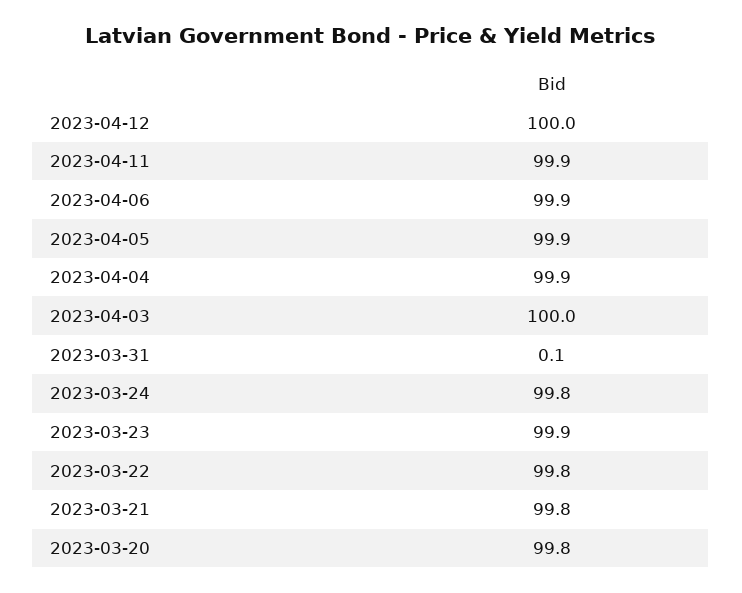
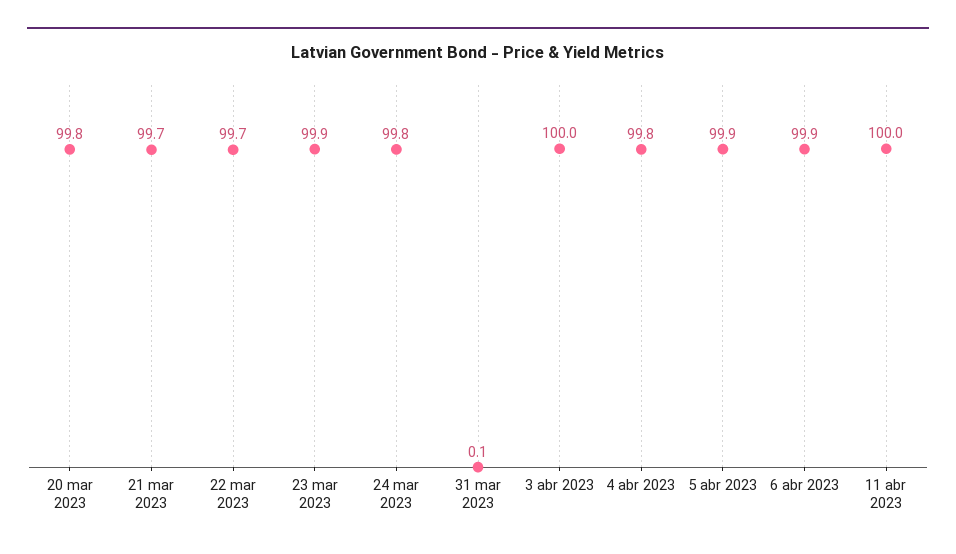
2023-04-12: 100 -> none
2023-04-11: 99.9 -> 100
2023-04-04: 99.9 -> 99.8
2023-03-22: 99.8 -> 99.7
2023-03-21: 99.8 -> 99.7

